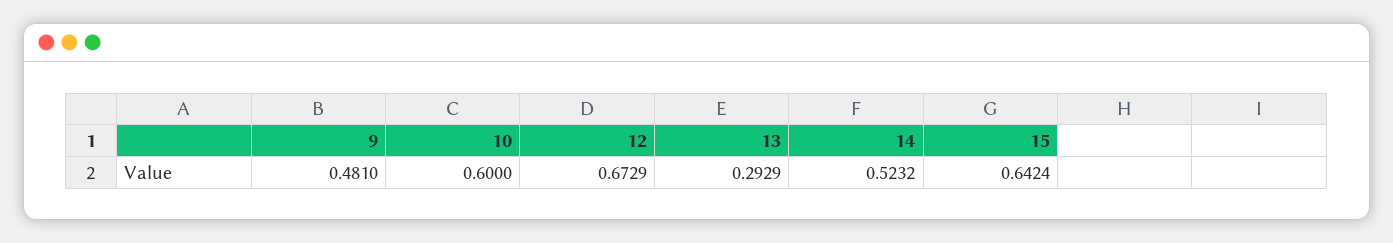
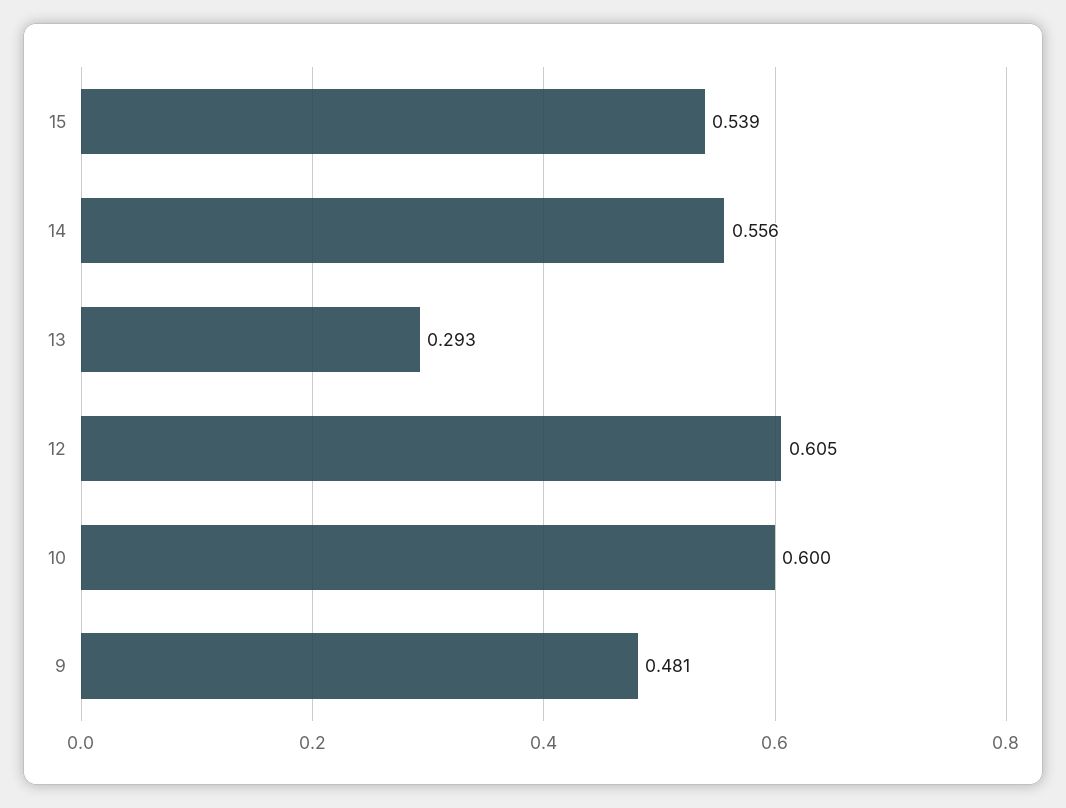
12: 0.6729 -> 0.605
14: 0.5232 -> 0.556
15: 0.6424 -> 0.539

